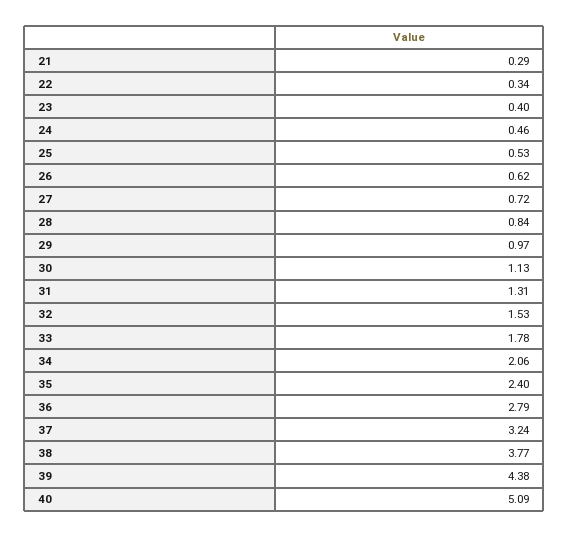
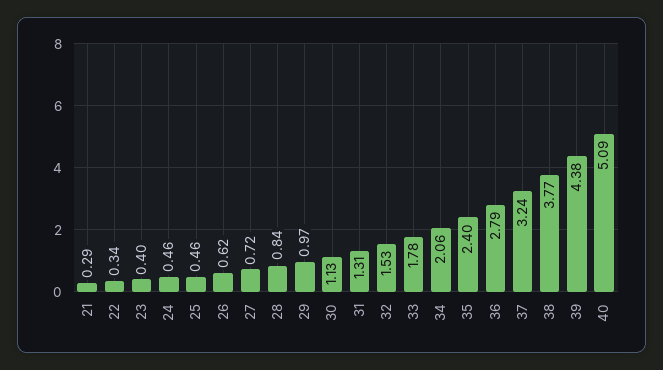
25: 0.53 -> 0.46

